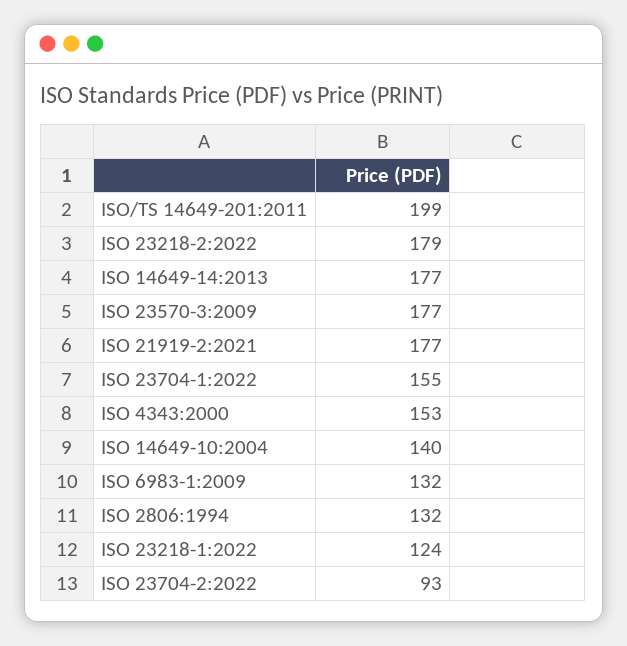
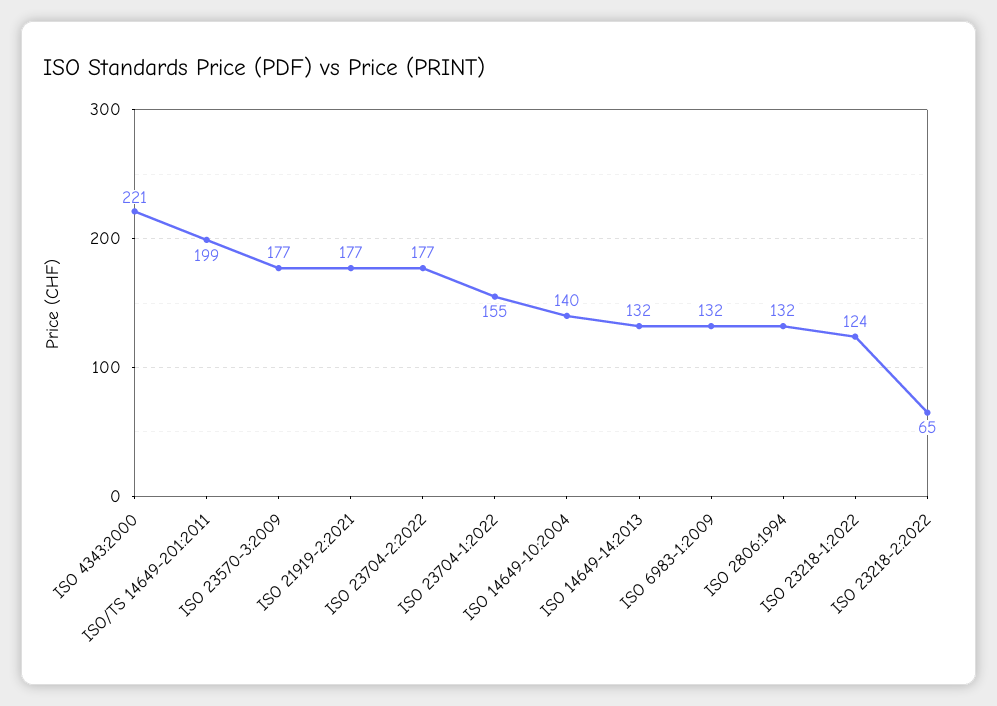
ISO 23218-2:2022: 179 -> 65
ISO 14649-14:2013: 177 -> 132
ISO 4343:2000: 153 -> 221
ISO 23704-2:2022: 93 -> 177

